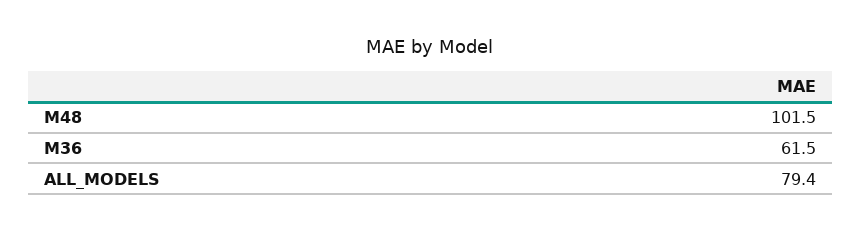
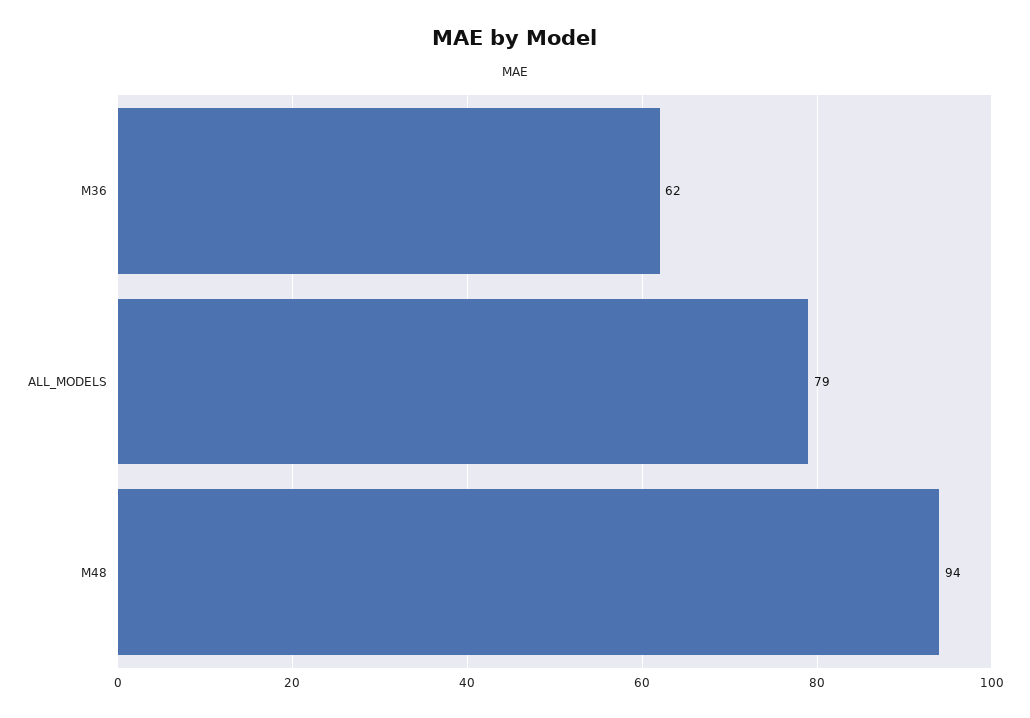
M48: 101.5 -> 94

